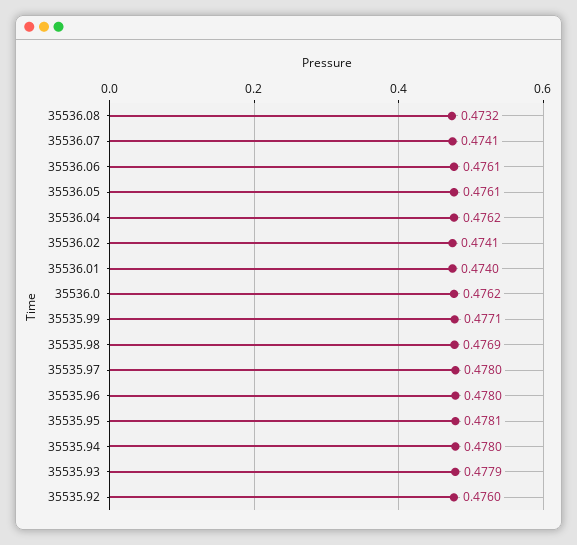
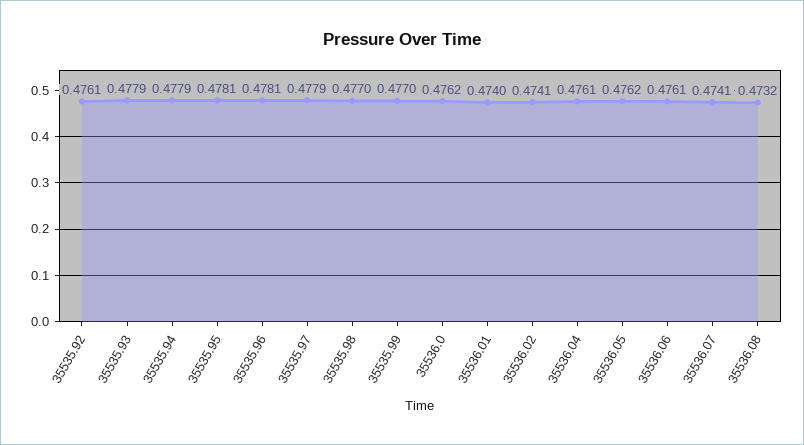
35536.05: 0.4761 -> 0.4762
35536.04: 0.4762 -> 0.4761
35535.99: 0.4771 -> 0.477
35535.98: 0.4769 -> 0.477
35535.97: 0.478 -> 0.4779
35535.96: 0.478 -> 0.4781
35535.94: 0.478 -> 0.4779
35535.92: 0.476 -> 0.4761

